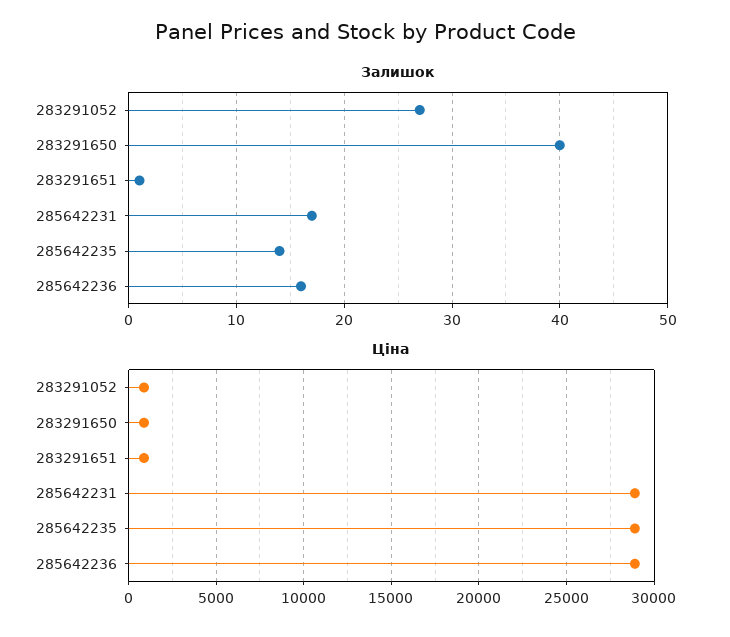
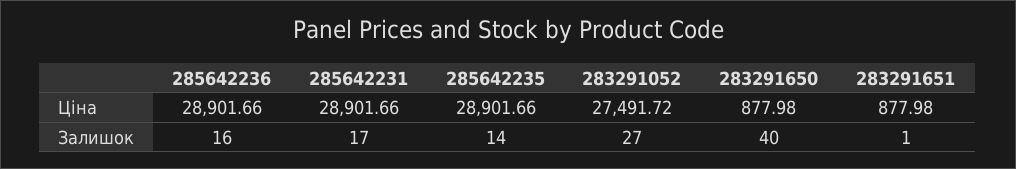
Ціна, 283291052: 1000 -> 27491.72

